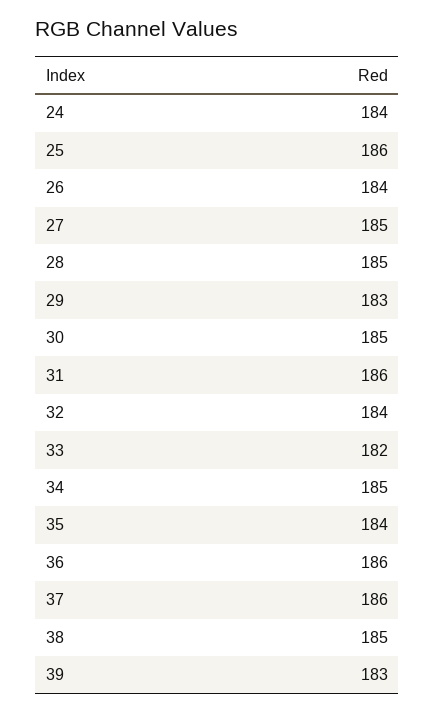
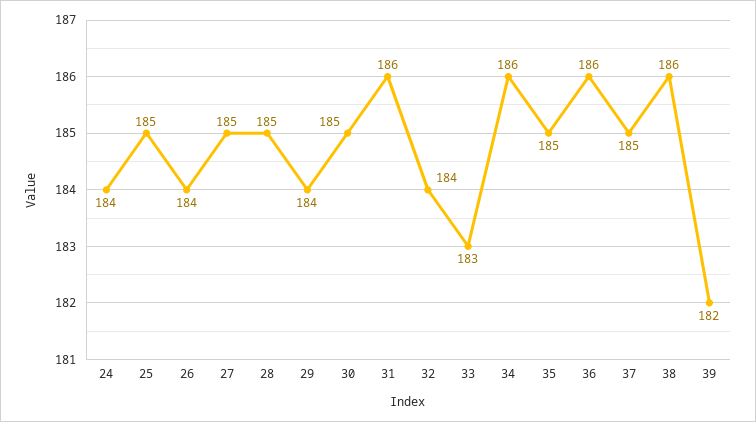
25: 186 -> 185
29: 183 -> 184
33: 182 -> 183
34: 185 -> 186
35: 184 -> 185
37: 186 -> 185
38: 185 -> 186
39: 183 -> 182

